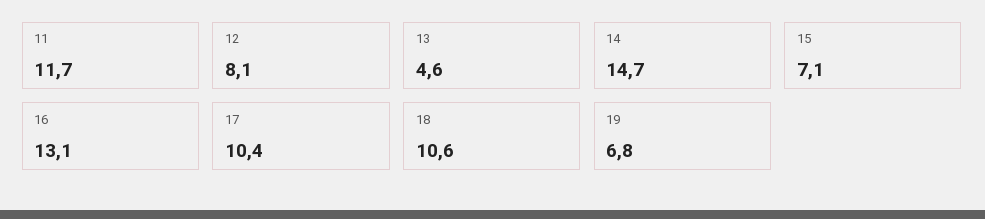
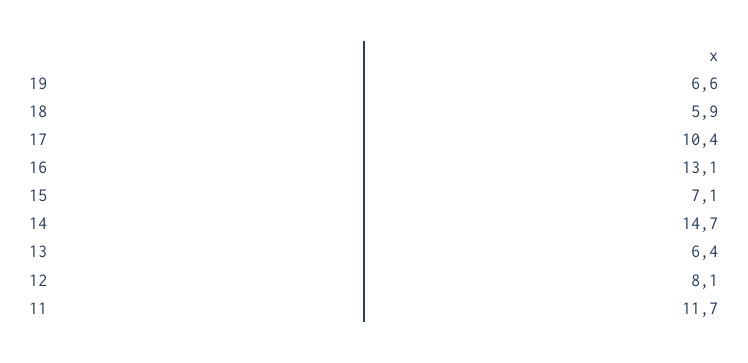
13: 4.6 -> 6.4
18: 10.6 -> 5.9
19: 6.8 -> 6.6

